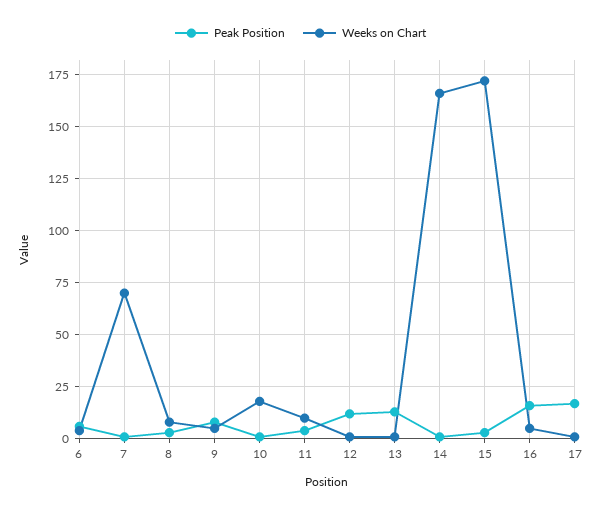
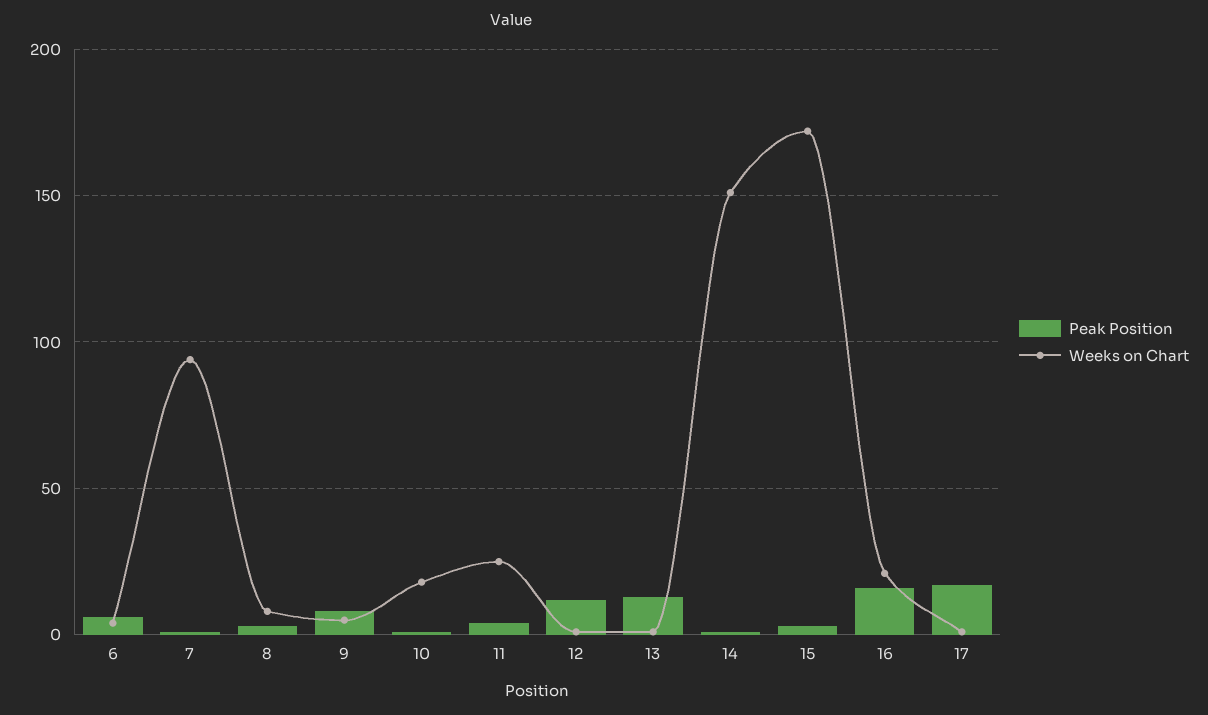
Weeks on Chart, 7: 70 -> 95
Weeks on Chart, 11: 10 -> 25
Weeks on Chart, 14: 165 -> 150
Weeks on Chart, 16: 5 -> 20

